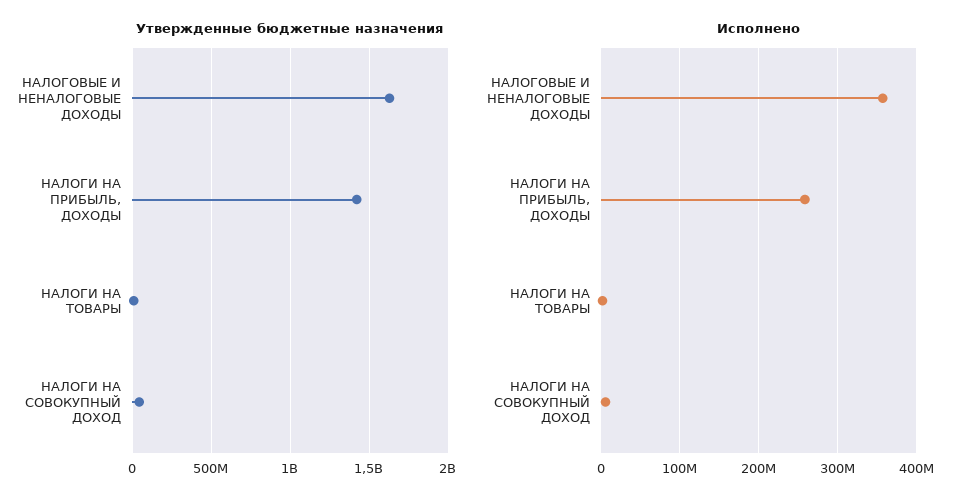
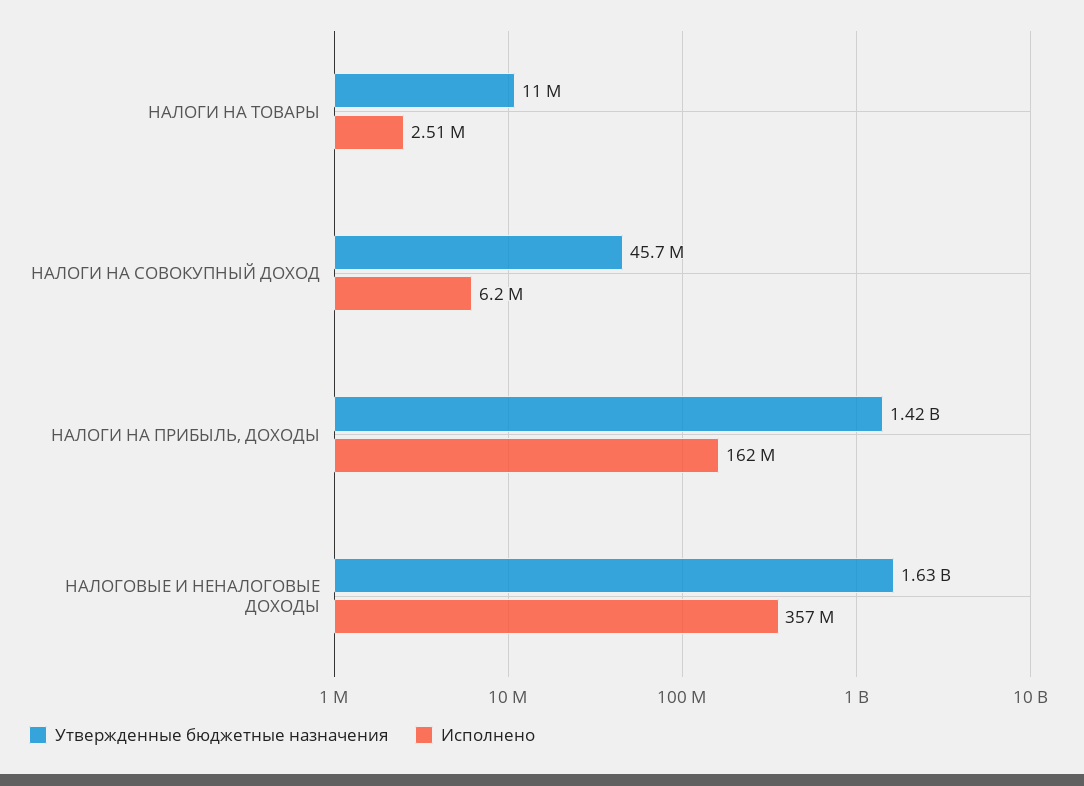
Исполнено, НАЛОГИ НА ПРИБЫЛЬ, ДОХОДЫ: 260000000 -> 162000000

